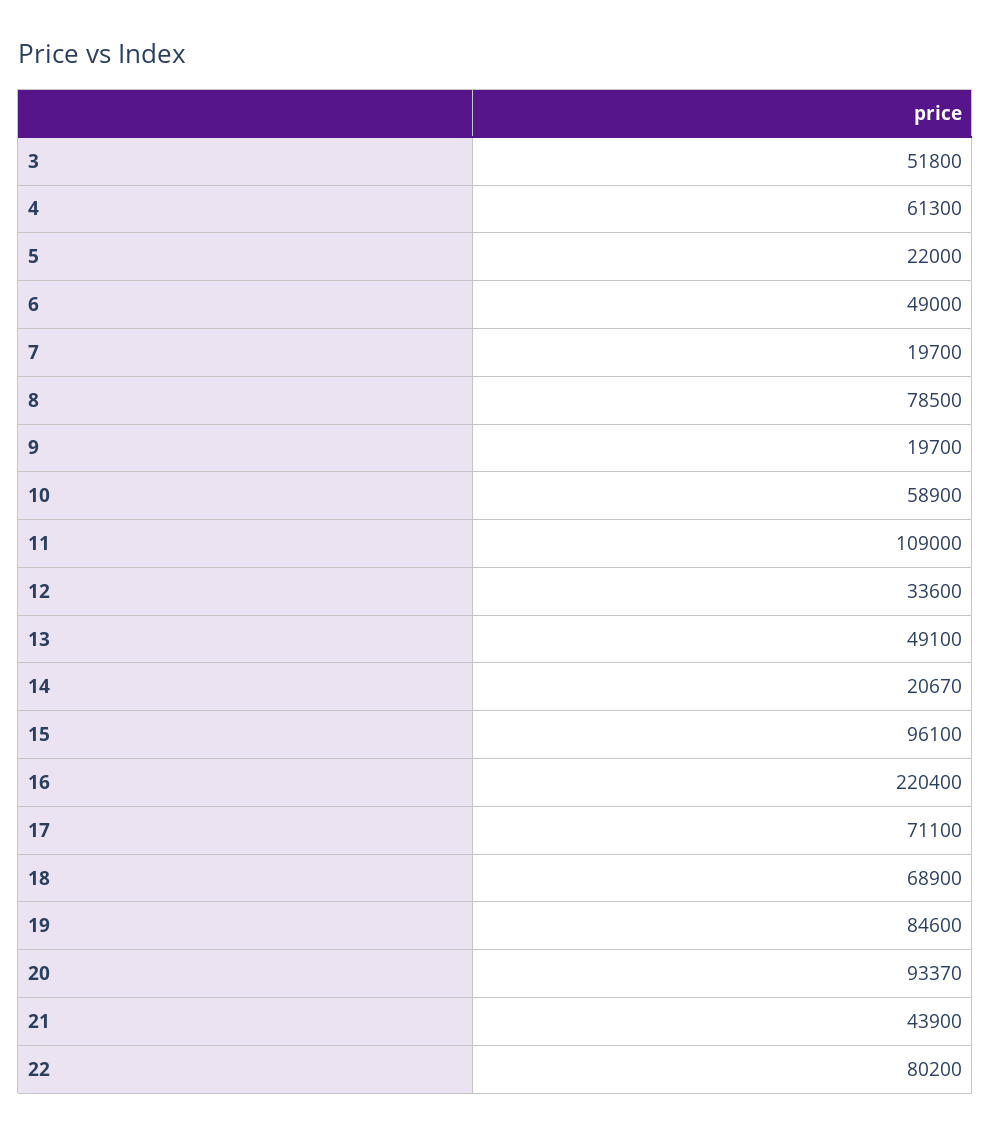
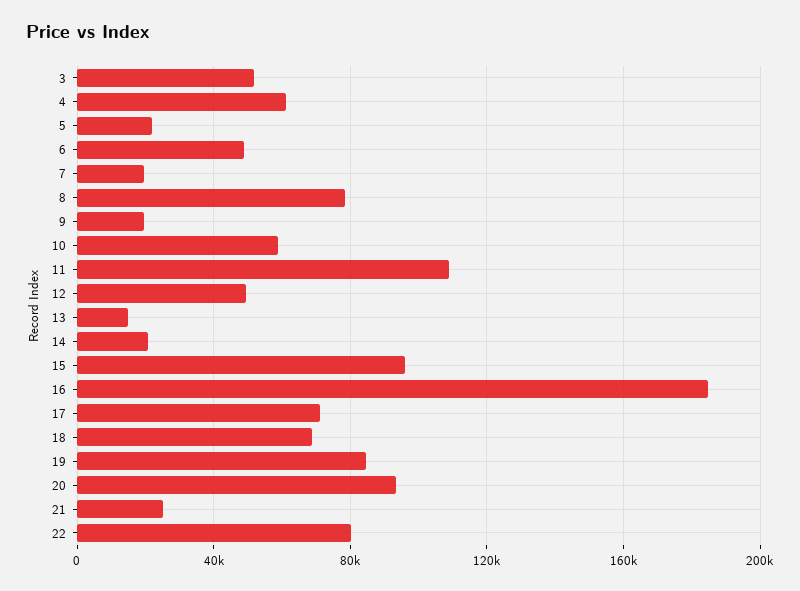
12: 33600 -> 50000
13: 49100 -> 15000
16: 220400 -> 185000
21: 43900 -> 25000

